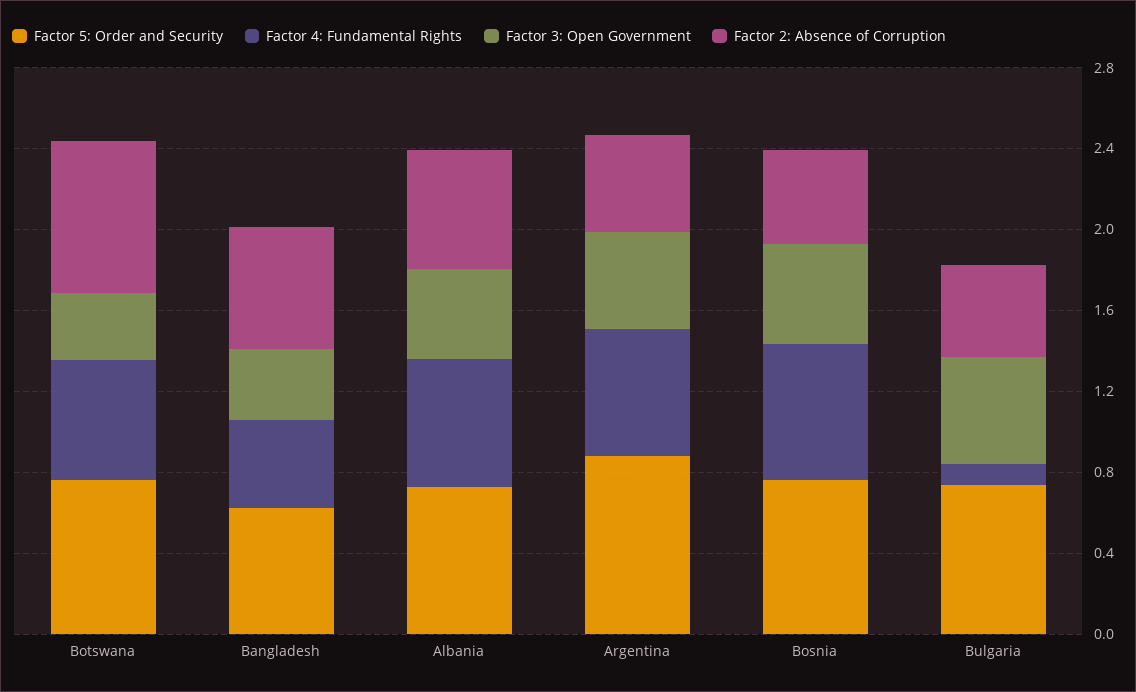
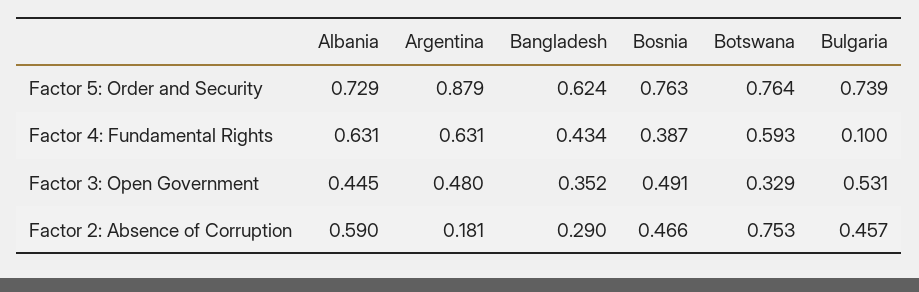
Factor 2: Absence of Corruption, Bangladesh: 0.6 -> 0.29
Factor 2: Absence of Corruption, Argentina: 0.5 -> 0.181
Factor 4: Fundamental Rights, Bosnia: 0.7 -> 0.387

